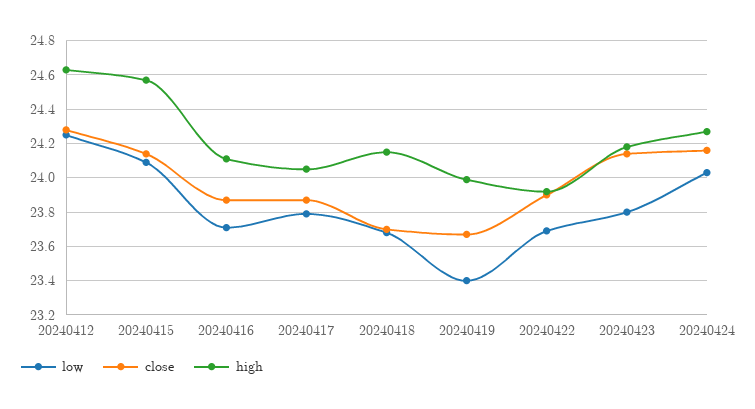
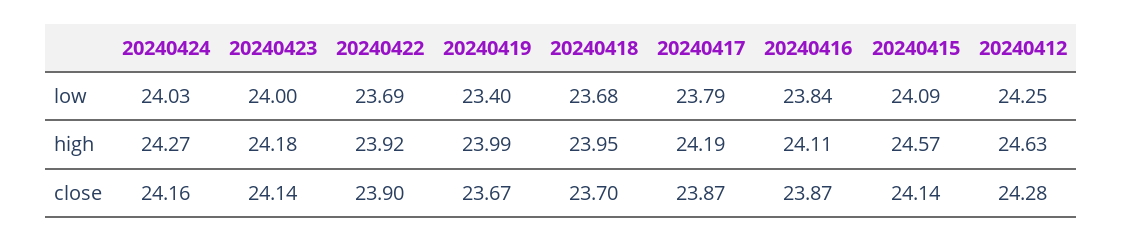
low, 20240416: 23.7 -> 23.84
high, 20240417: 24.05 -> 24.19
high, 20240418: 24.15 -> 23.95
low, 20240423: 23.8 -> 24

